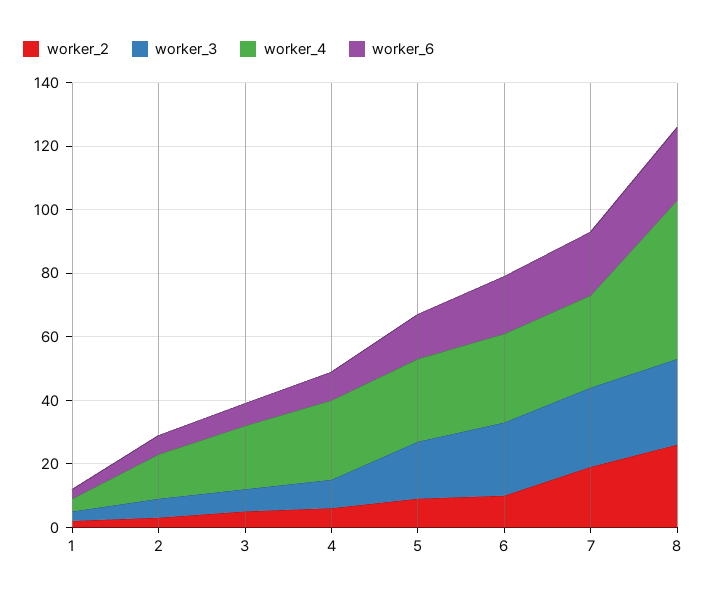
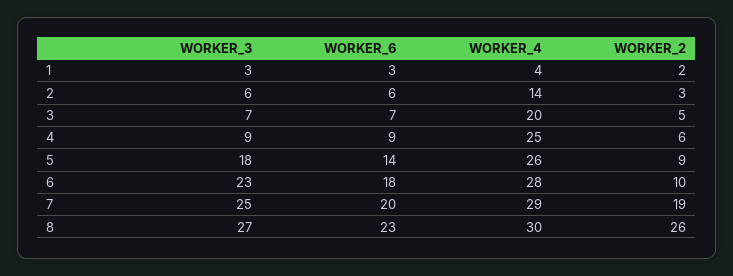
worker_4, 8: 50 -> 30

